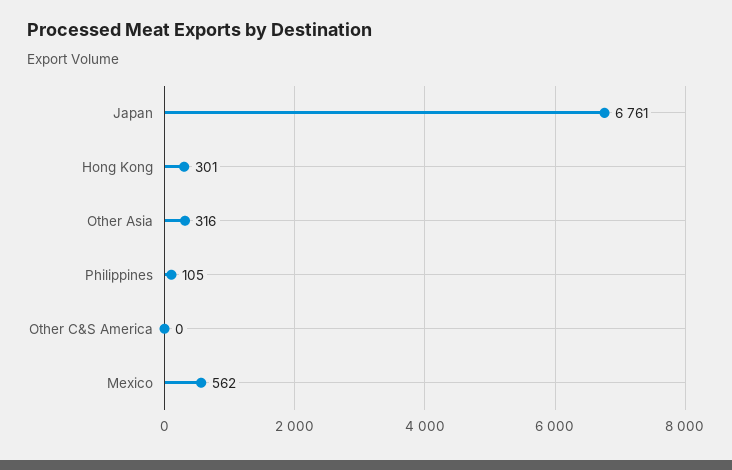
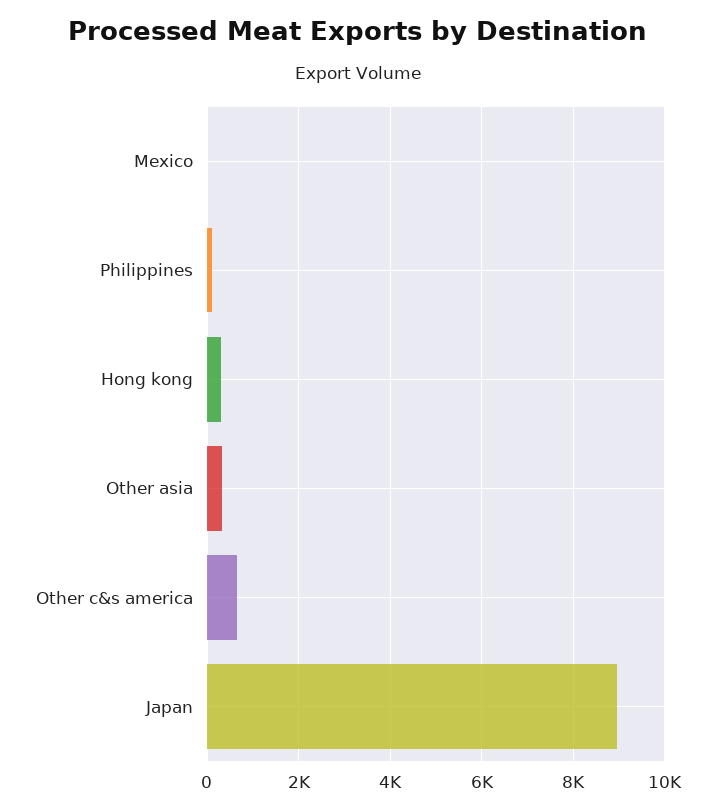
Japan: 6761 -> 9000
Other C&S America: 0 -> 600
Mexico: 562 -> 0

